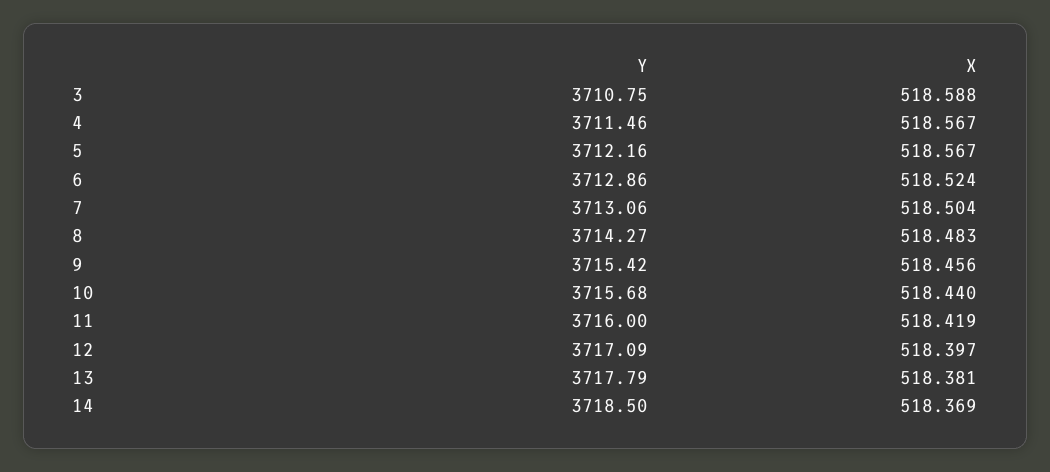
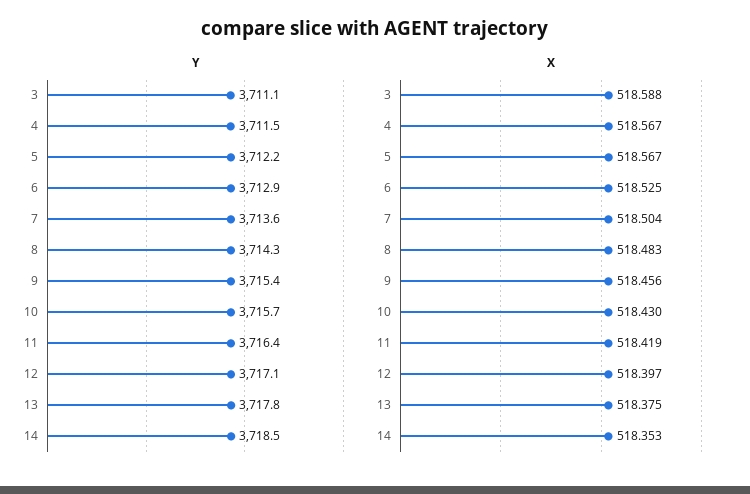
Y, 3: 3710.75 -> 3711.1
X, 6: 518.524 -> 518.525
Y, 7: 3713.06 -> 3713.6
X, 10: 518.44 -> 518.43
Y, 11: 3716 -> 3716.4
X, 13: 518.381 -> 518.375
X, 14: 518.369 -> 518.353

